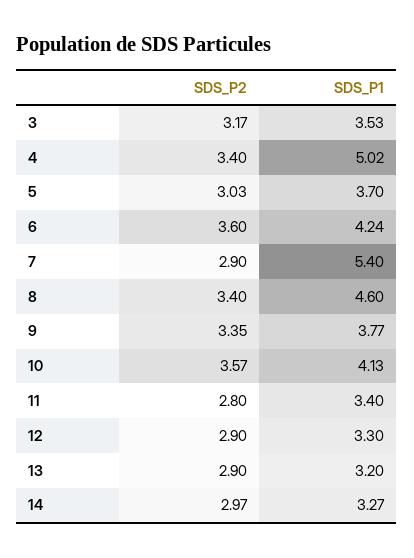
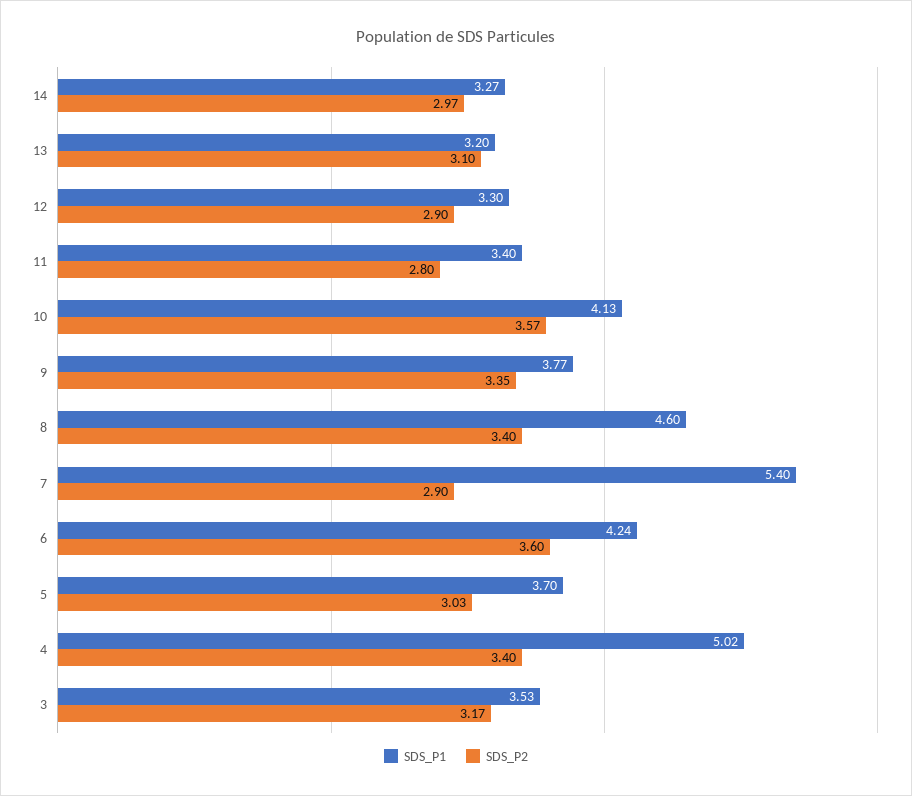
SDS_P2, 13: 2.9 -> 3.1

